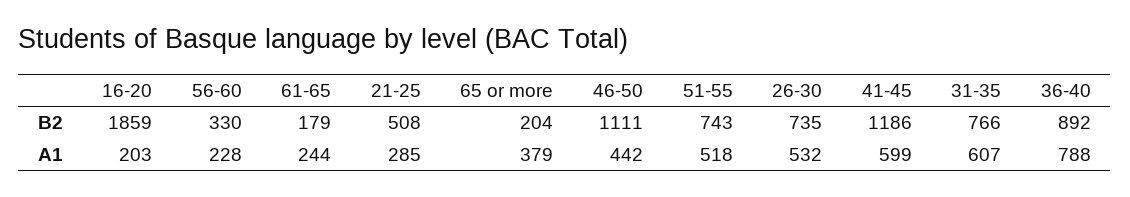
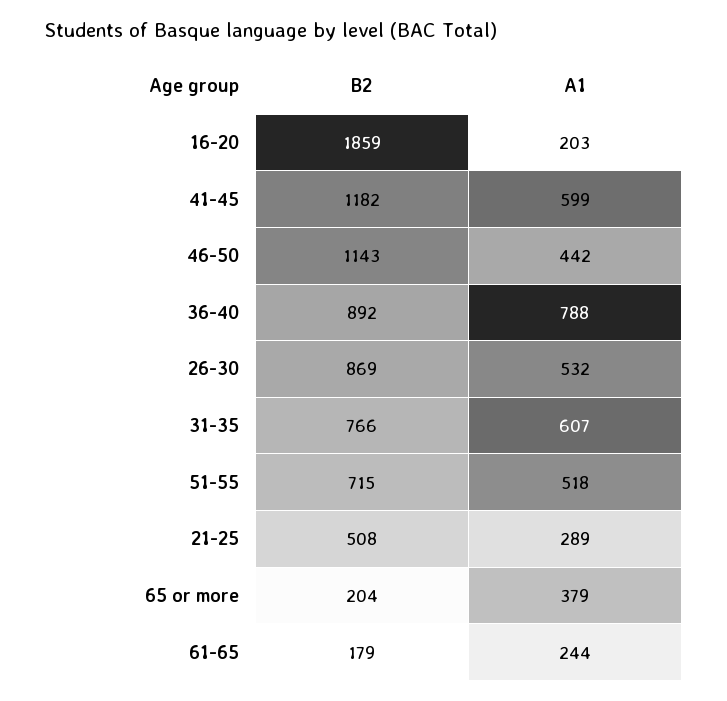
56-60, B2: 330 -> none
46-50, B2: 1111 -> 1143
51-55, B2: 743 -> 715
26-30, B2: 735 -> 869
41-45, B2: 1186 -> 1182
56-60, A1: 228 -> none
21-25, A1: 285 -> 289

